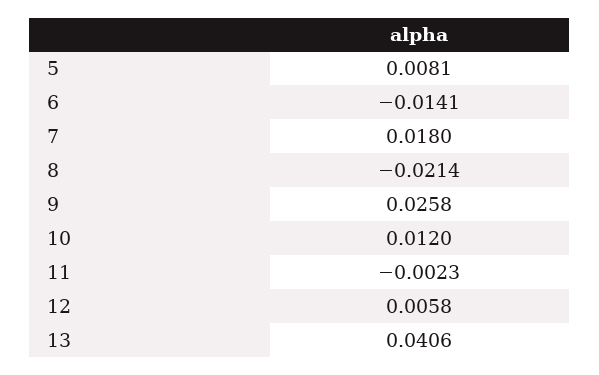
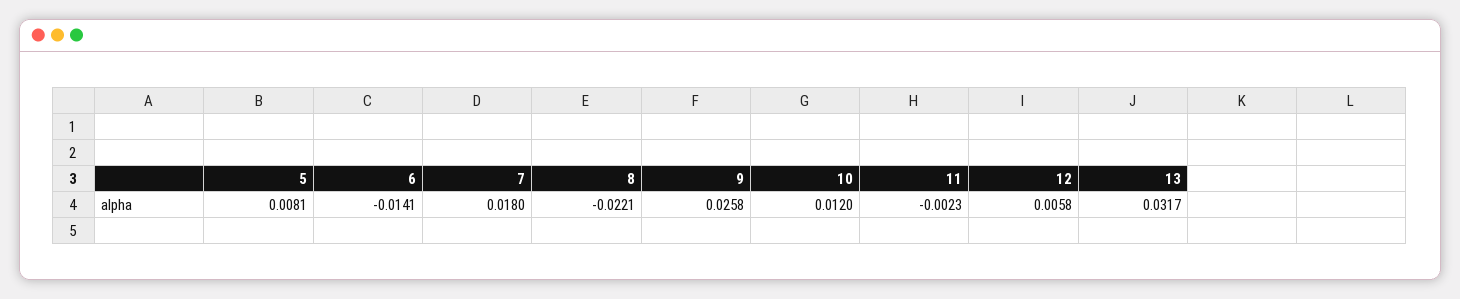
8: -0.0214 -> -0.0221
13: 0.0406 -> 0.0317

